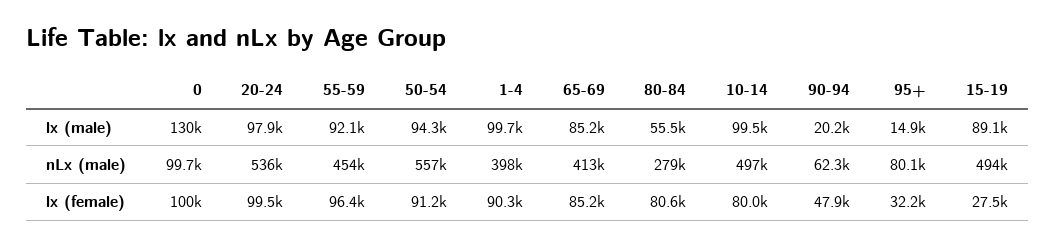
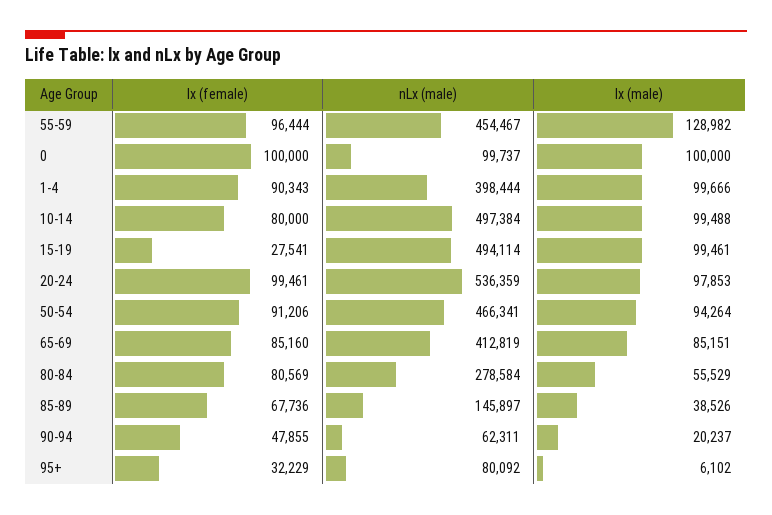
0, lx (male): 130000 -> 100000
55-59, lx (male): 92100 -> 128982
95+, lx (male): 14900 -> 6102
15-19, lx (male): 89100 -> 99461
50-54, nLx (male): 557000 -> 466341
85-89, lx (female): none -> 67736
85-89, nLx (male): none -> 145897
85-89, lx (male): none -> 38526

